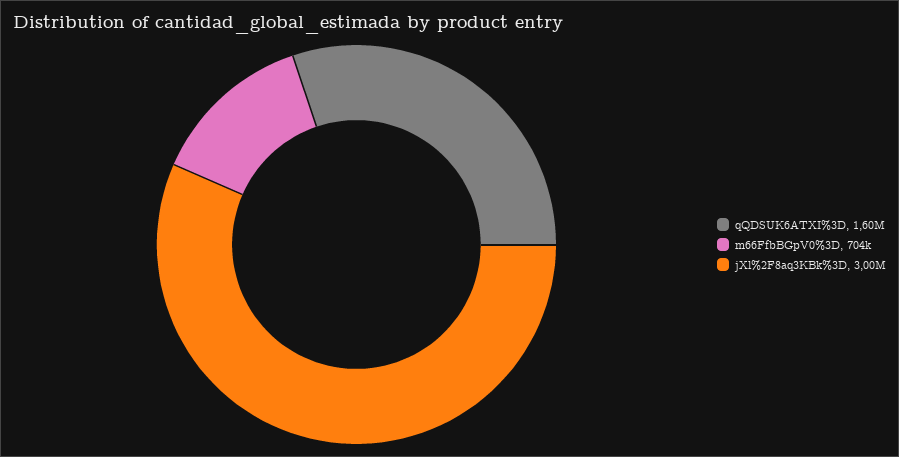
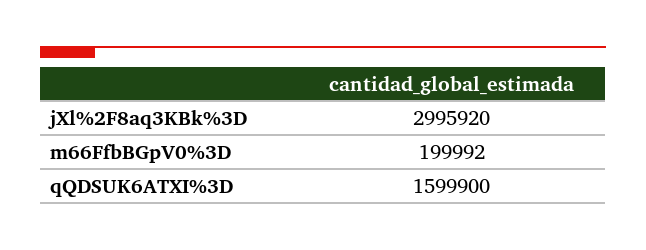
m66FfbBGpV0%3D: 704000 -> 199992

